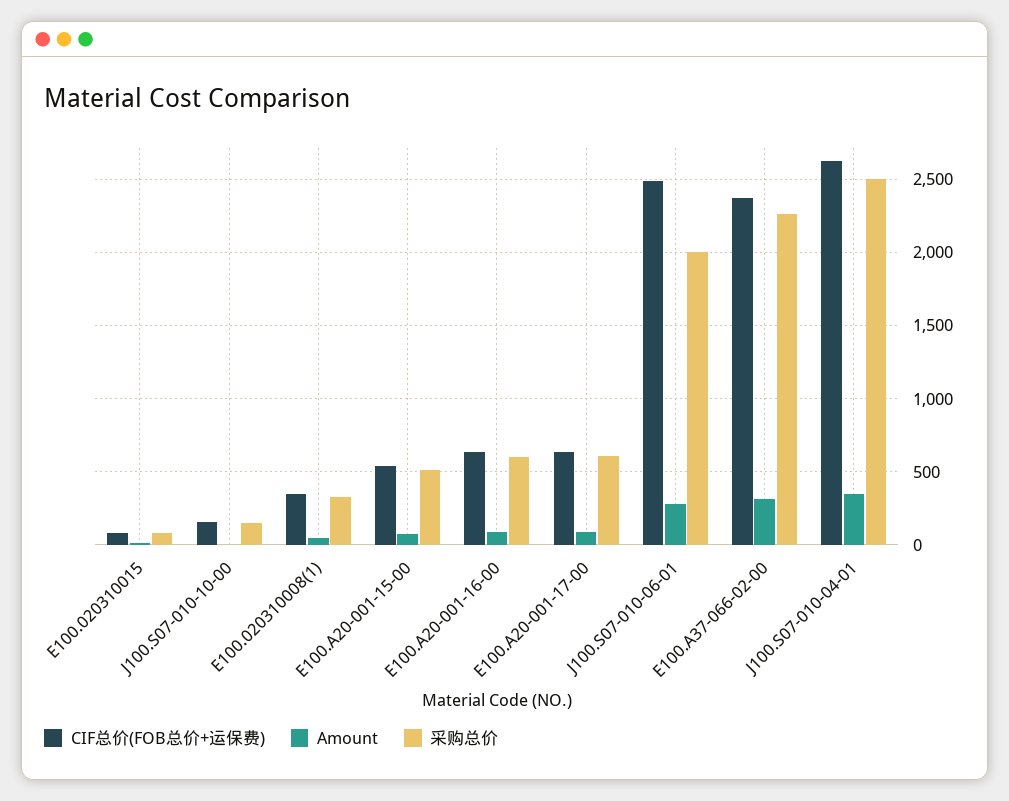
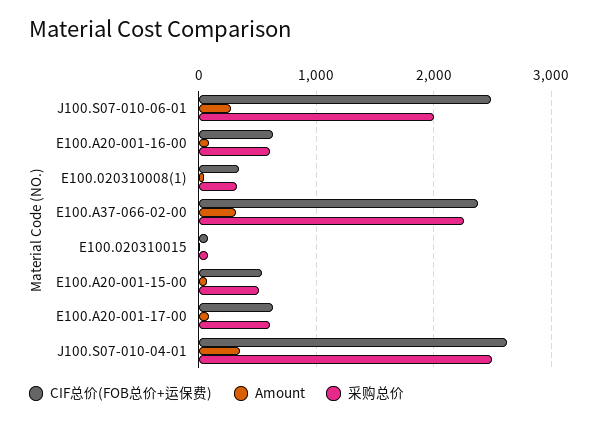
CIF总价(FOB总价+运保费), J100.S07-010-10-00: 150 -> none
Amount, J100.S07-010-10-00: 0 -> none
采购总价, J100.S07-010-10-00: 150 -> none

